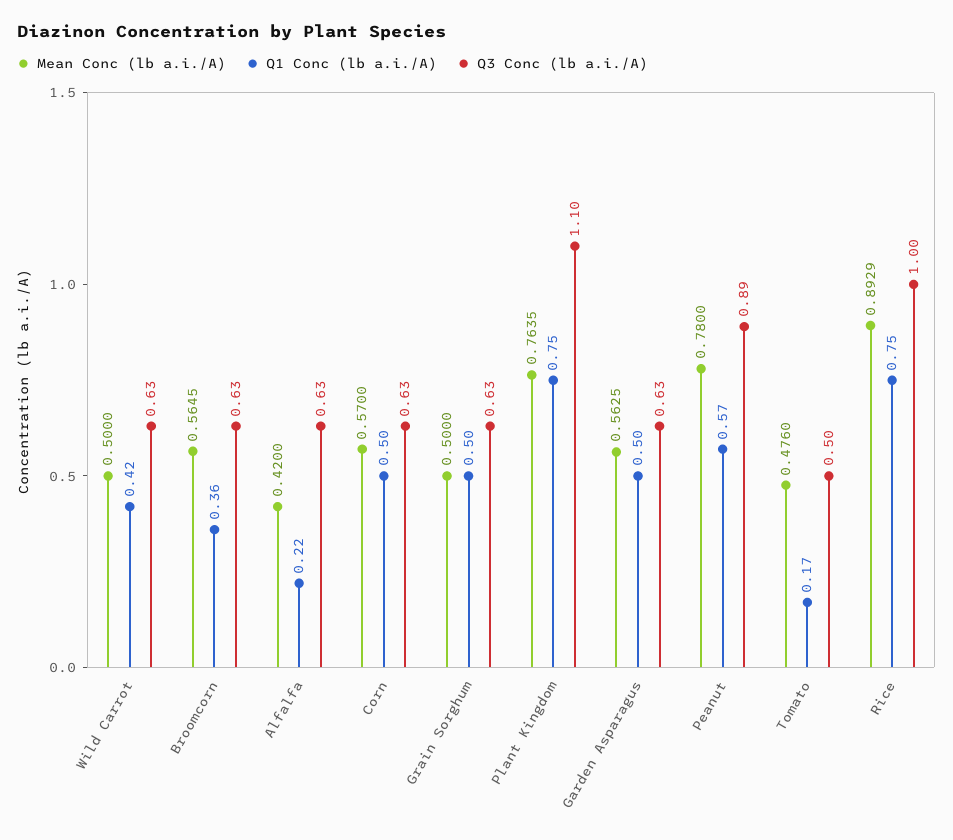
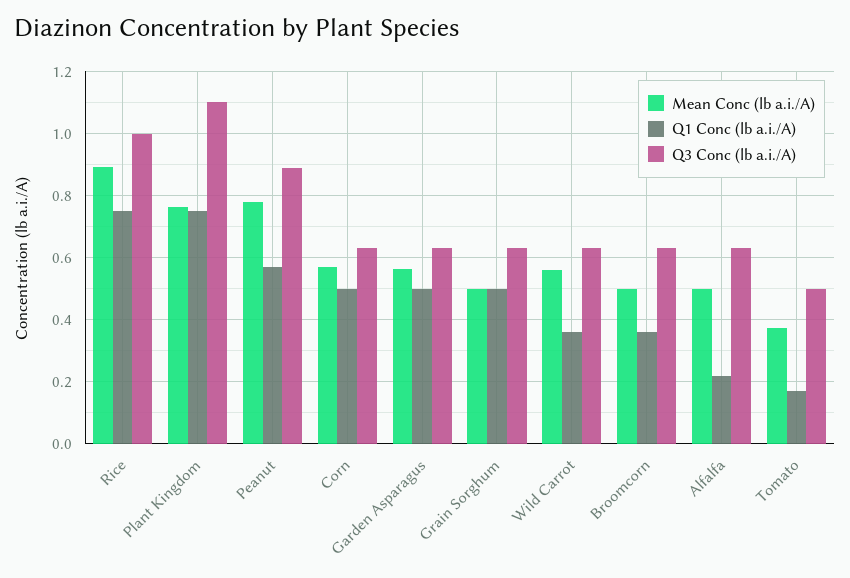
Mean Conc (lb a.i./A), Wild Carrot: 0.5 -> 0.56
Q1 Conc (lb a.i./A), Wild Carrot: 0.42 -> 0.36
Mean Conc (lb a.i./A), Broomcorn: 0.5645 -> 0.5
Mean Conc (lb a.i./A), Alfalfa: 0.42 -> 0.5
Mean Conc (lb a.i./A), Tomato: 0.476 -> 0.38

